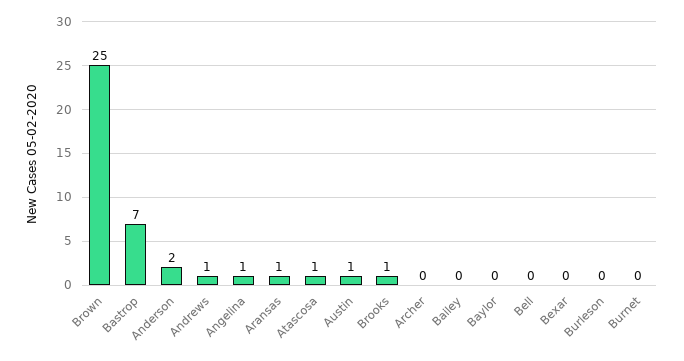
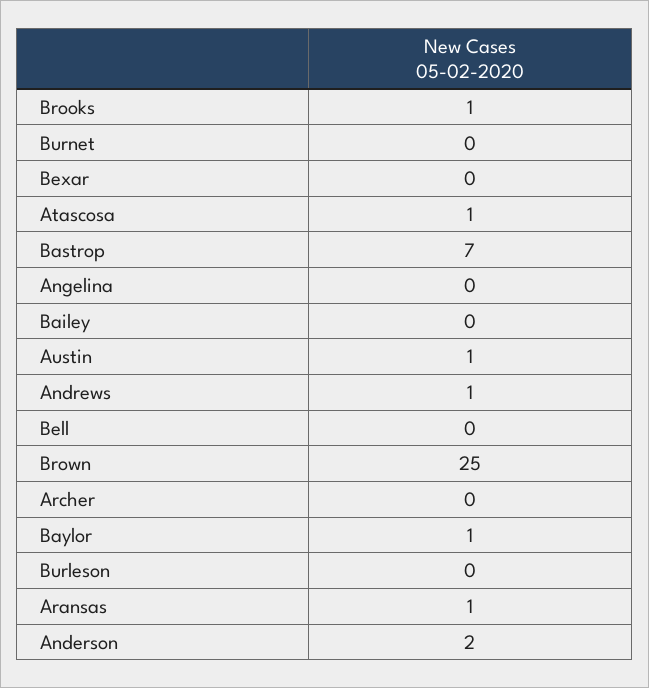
Angelina: 1 -> 0
Baylor: 0 -> 1

